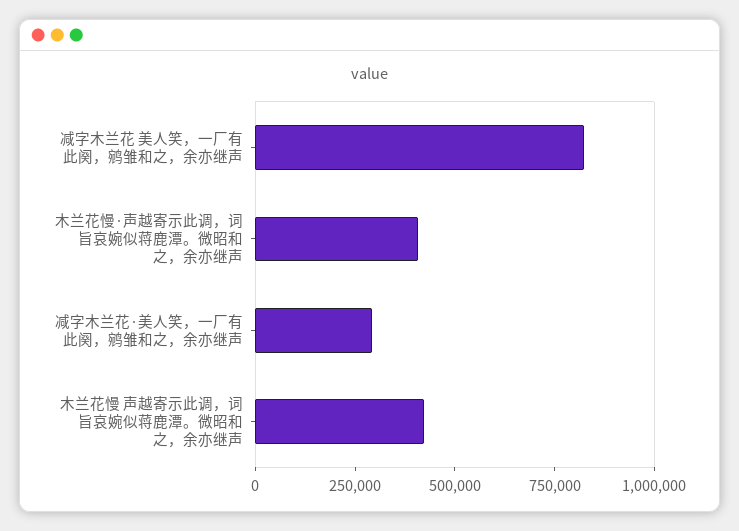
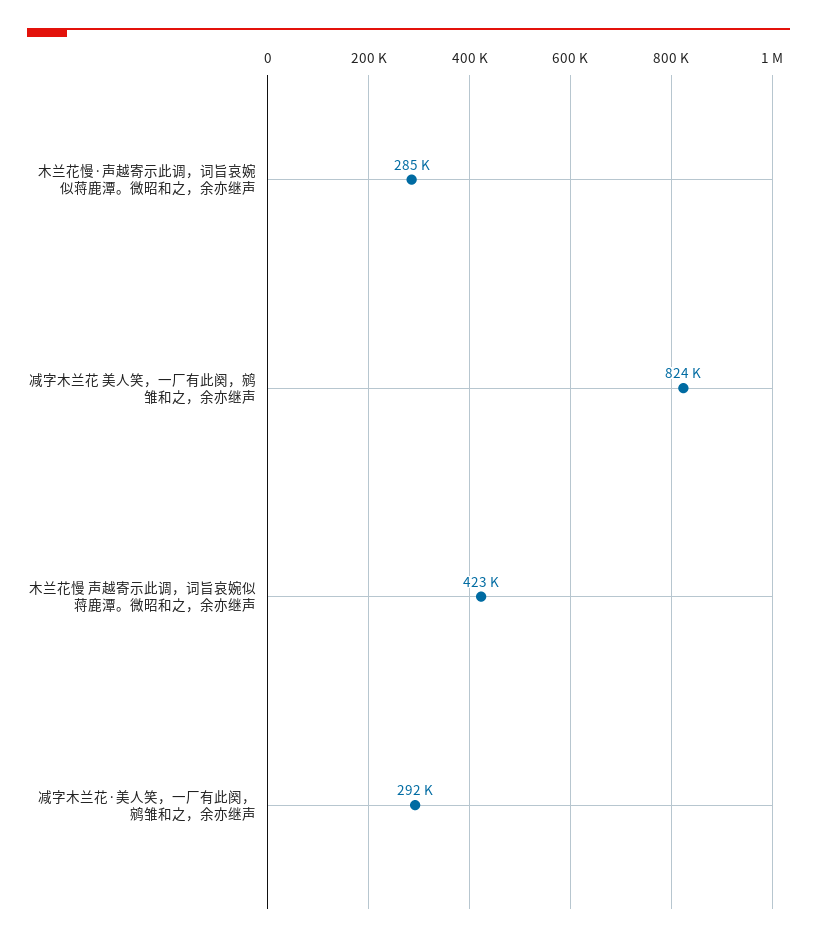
木兰花慢·声越寄示此调，词旨哀婉似蒋鹿潭。微昭和之，余亦继声: 400000 -> 285000

